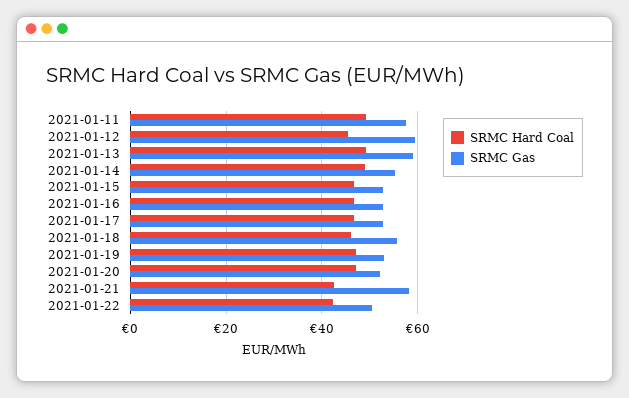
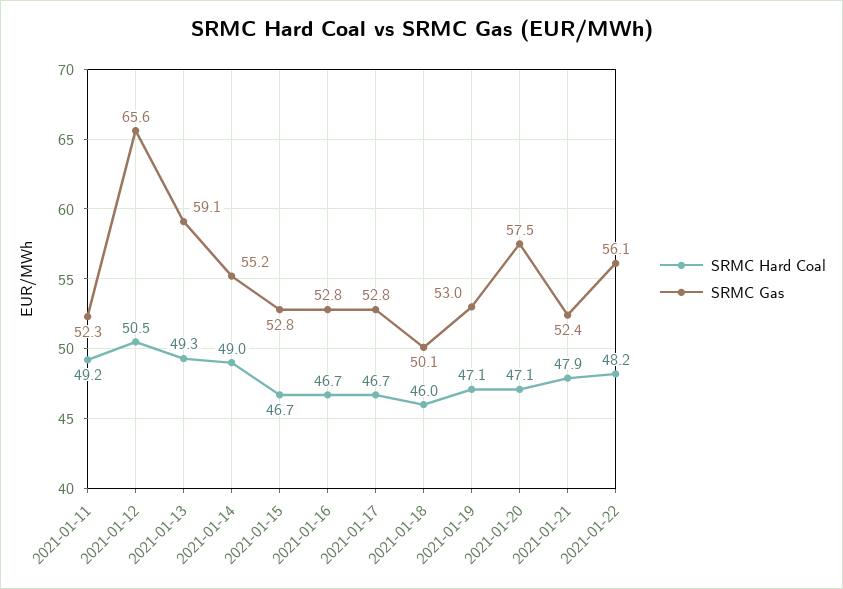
SRMC Gas, 2021-01-11: 58 -> 52.3
SRMC Hard Coal, 2021-01-12: 46 -> 50.5
SRMC Gas, 2021-01-12: 60 -> 65.6
SRMC Gas, 2021-01-18: 56 -> 50.1
SRMC Gas, 2021-01-20: 52 -> 57.5
SRMC Hard Coal, 2021-01-21: 42 -> 47.9
SRMC Gas, 2021-01-21: 58 -> 52.4
SRMC Hard Coal, 2021-01-22: 42 -> 48.2
SRMC Gas, 2021-01-22: 50 -> 56.1

